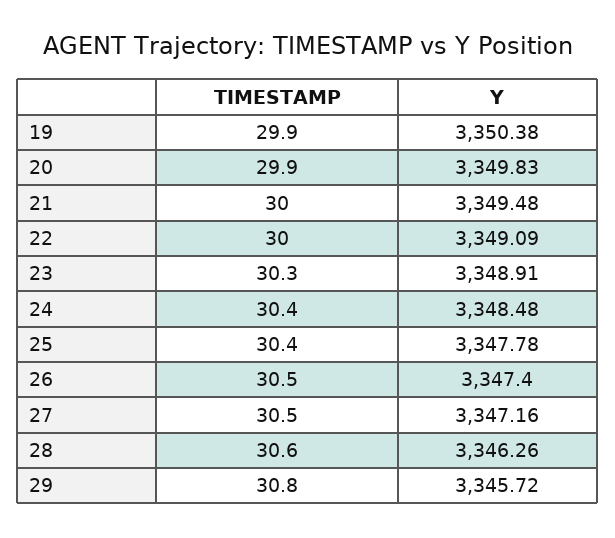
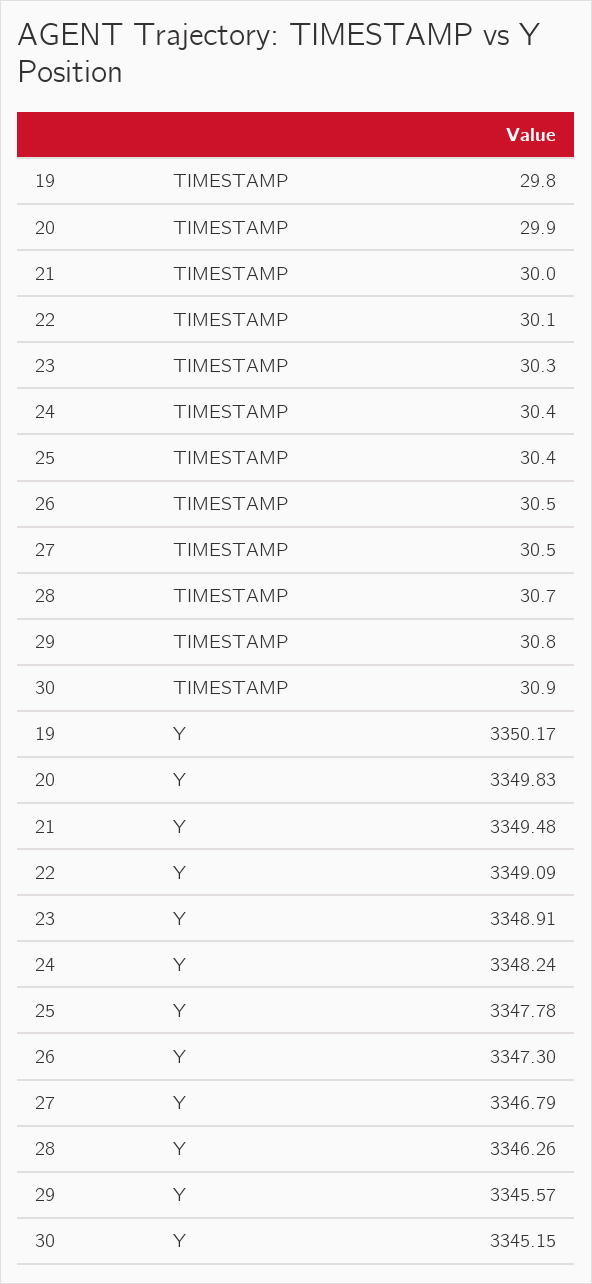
TIMESTAMP, 19: 29.9 -> 29.8
Y, 19: 3350.38 -> 3350.17
TIMESTAMP, 22: 30 -> 30.1
Y, 24: 3348.48 -> 3348.24
Y, 26: 3347.4 -> 3347.3
Y, 27: 3347.16 -> 3346.79
TIMESTAMP, 28: 30.6 -> 30.7
Y, 29: 3345.72 -> 3345.57
TIMESTAMP, 30: none -> 30.9
Y, 30: none -> 3345.15

